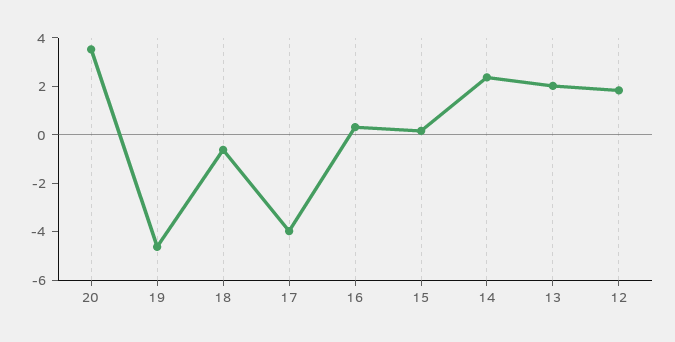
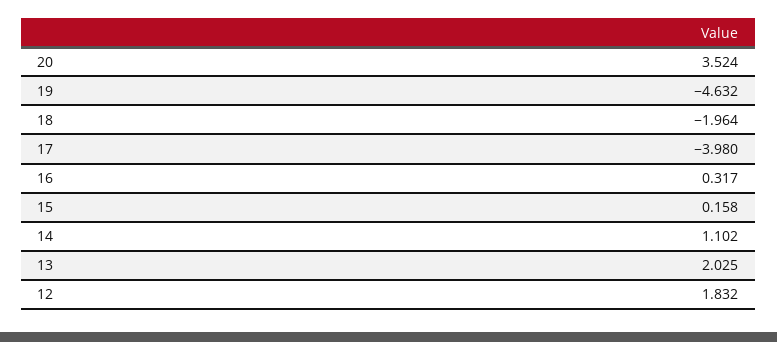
18: -0.5 -> -1.964
14: 2.5 -> 1.102

